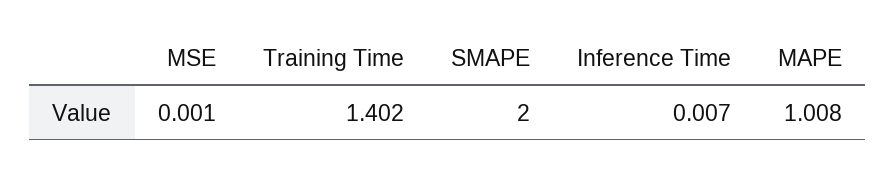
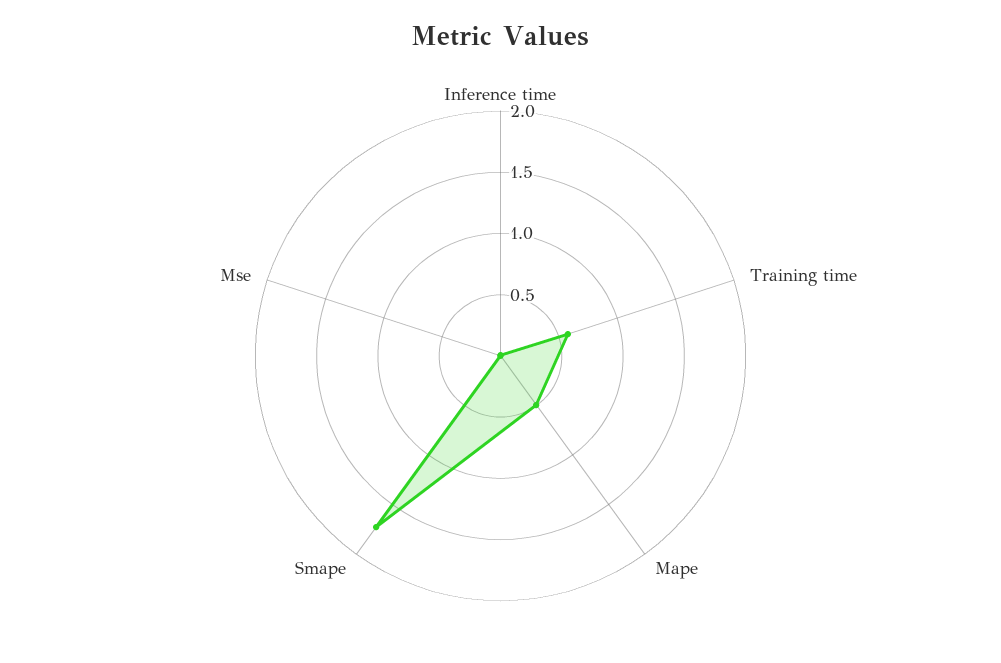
Training Time: 1.402 -> 0.6
SMAPE: 2 -> 1.7
MAPE: 1.008 -> 0.5

